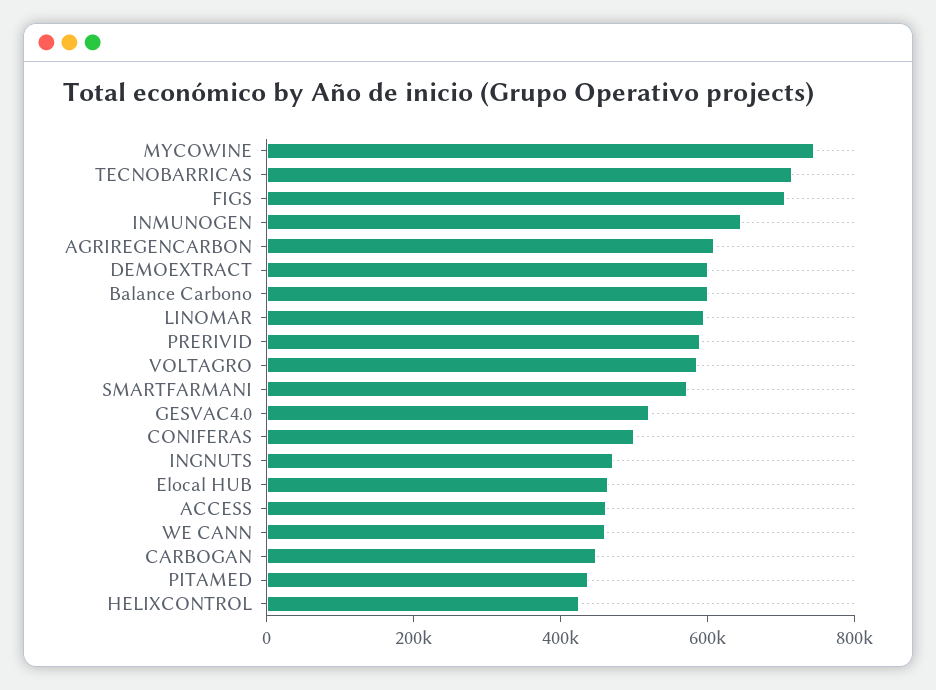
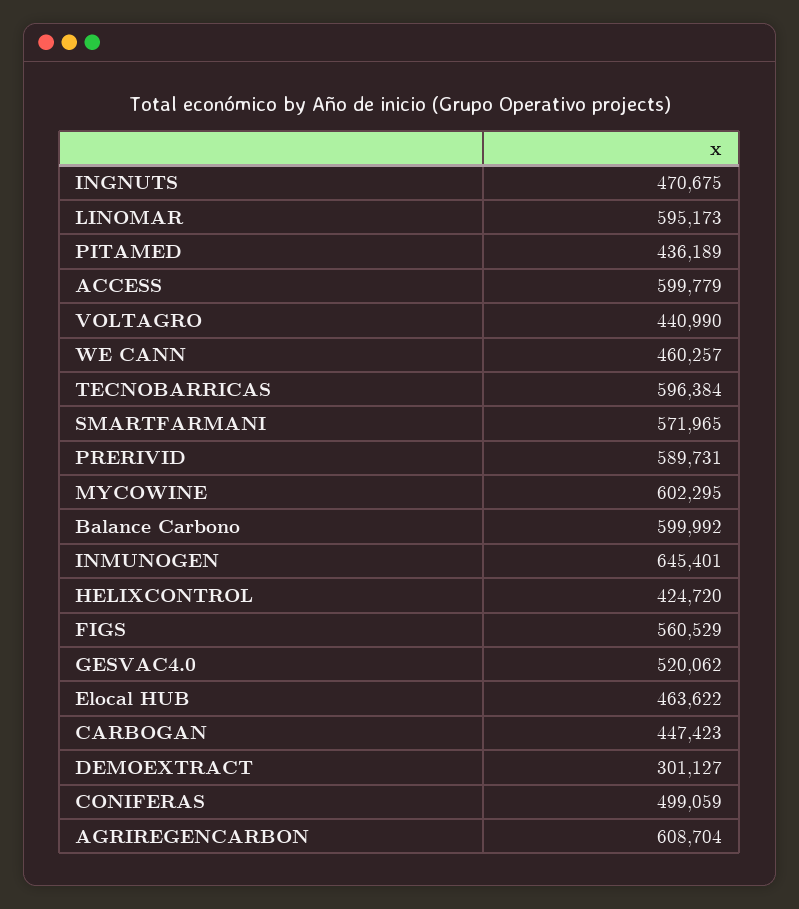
MYCOWINE: 750000 -> 602295
TECNOBARRICAS: 700000 -> 596384
FIGS: 700000 -> 560529
DEMOEXTRACT: 600000 -> 301127
VOLTAGRO: 600000 -> 440990
ACCESS: 450000 -> 599779

